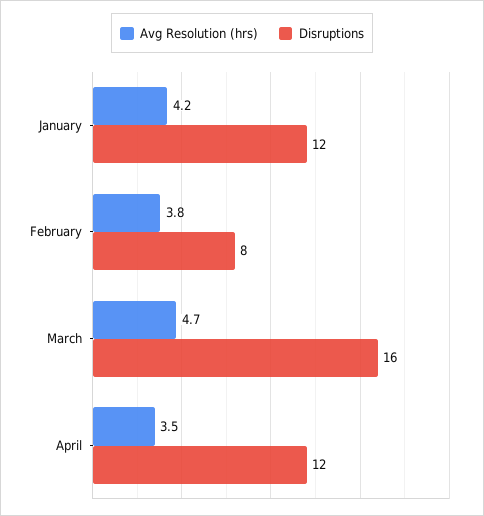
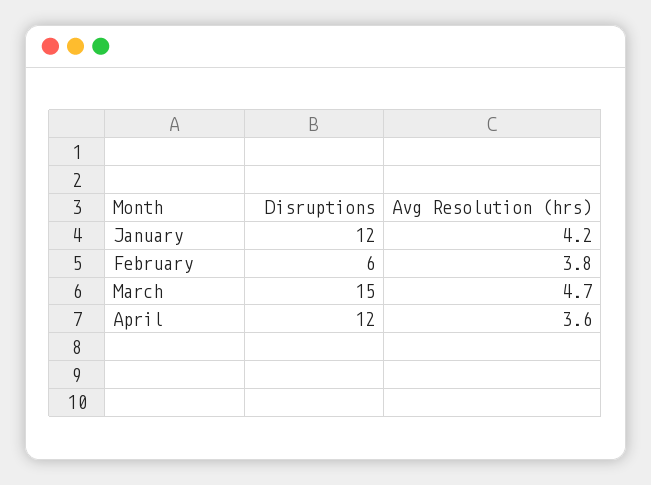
Disruptions, February: 8 -> 6
Disruptions, March: 16 -> 15
Avg Resolution (hrs), April: 3.5 -> 3.6

